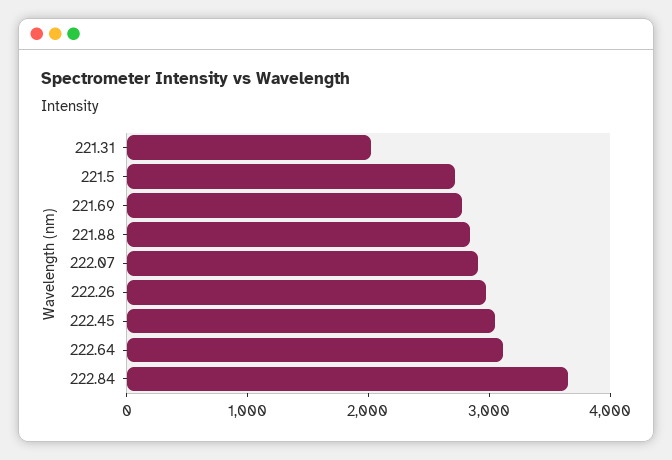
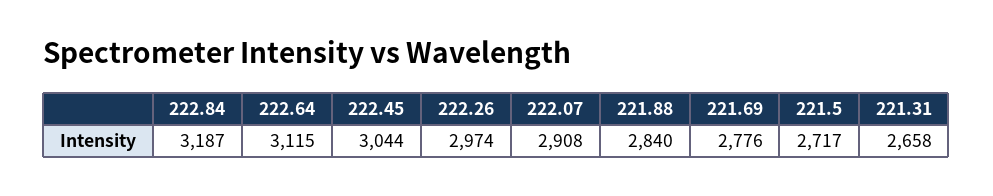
221.31: 2000 -> 2658
222.84: 3600 -> 3187

